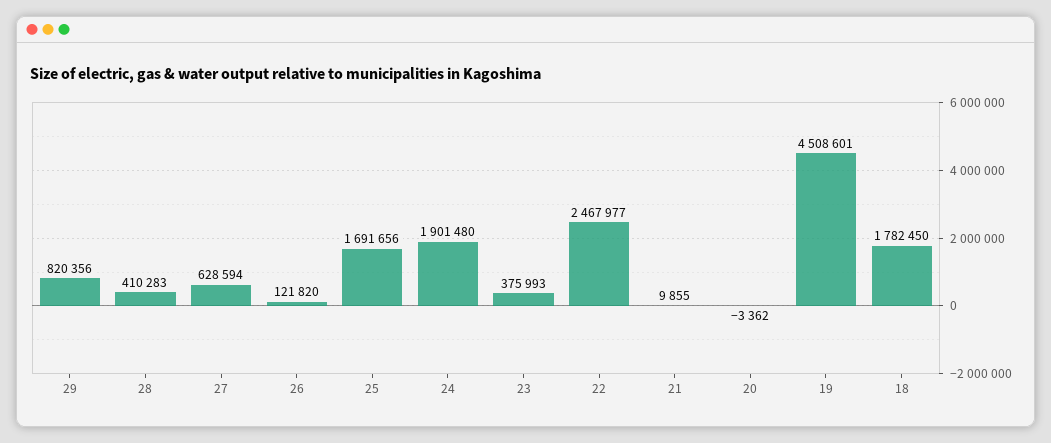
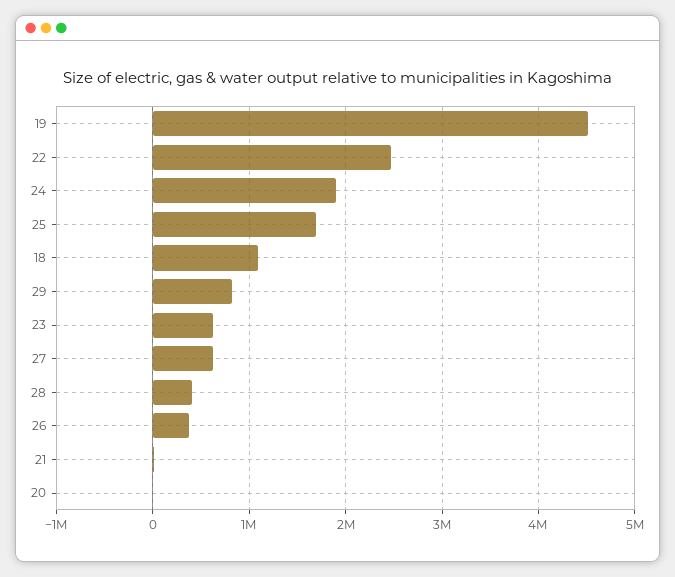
26: 121820 -> 400000
23: 375993 -> 600000
18: 1782450 -> 1100000

